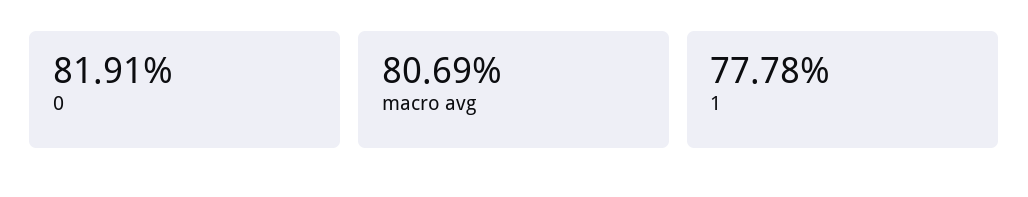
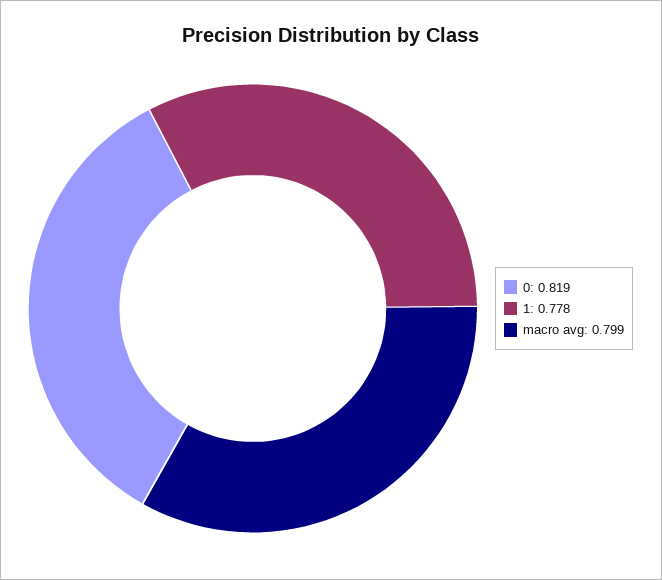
macro avg: 0.8069 -> 0.799

